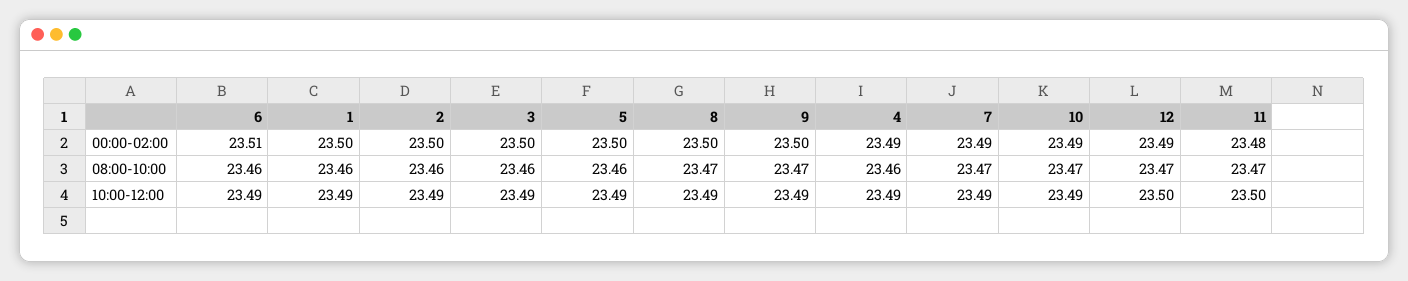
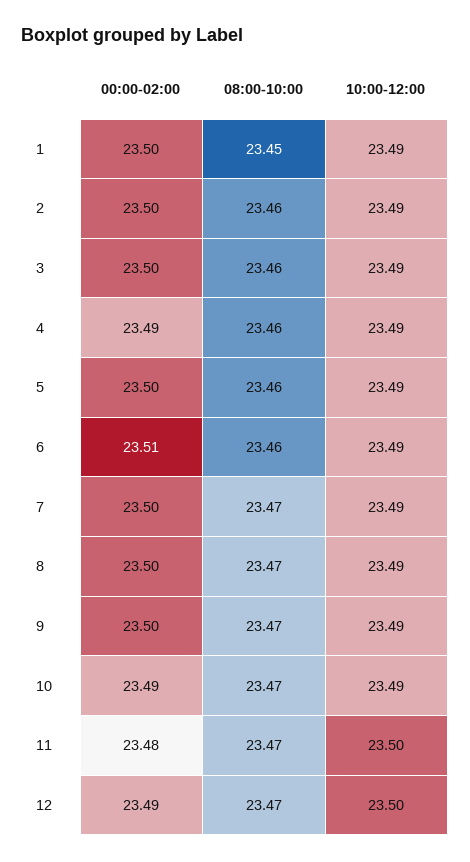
7, 00:00-02:00: 23.49 -> 23.5
1, 08:00-10:00: 23.46 -> 23.45

